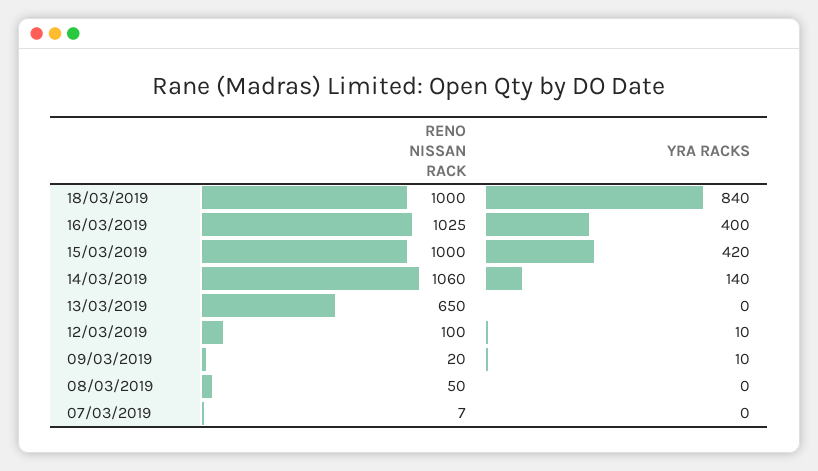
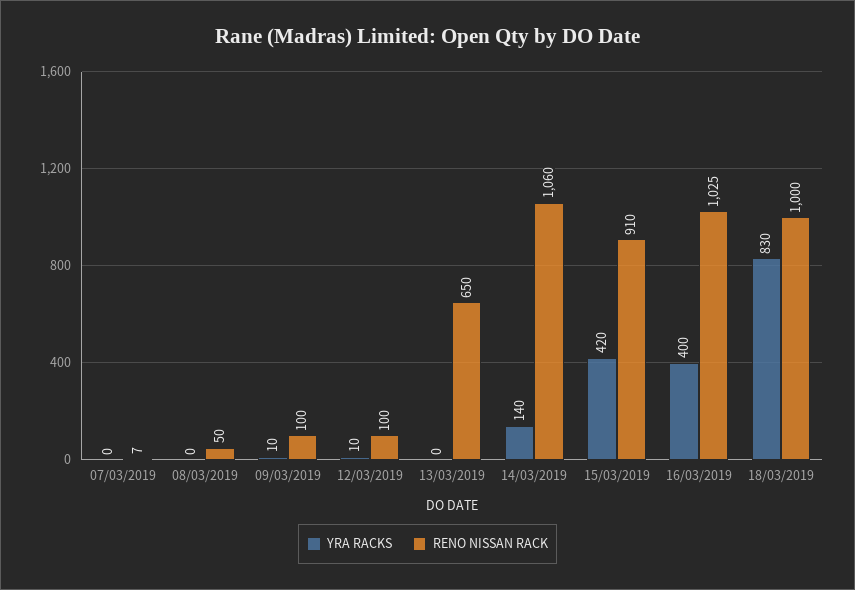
YRA RACKS, 18/03/2019: 840 -> 830
RENO NISSAN RACK, 15/03/2019: 1000 -> 910
RENO NISSAN RACK, 09/03/2019: 20 -> 100

